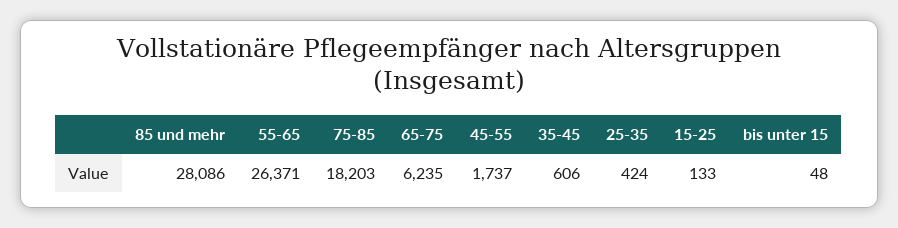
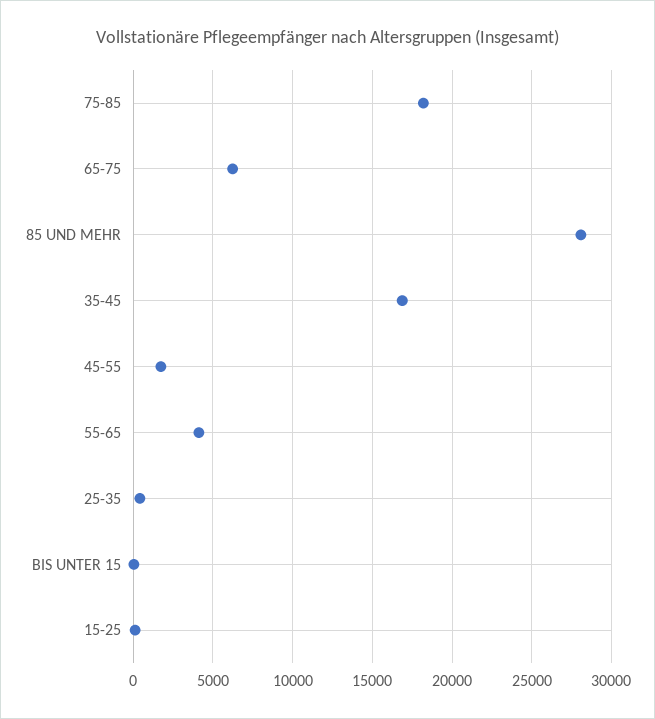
55-65: 26371 -> 4000
35-45: 606 -> 17000

